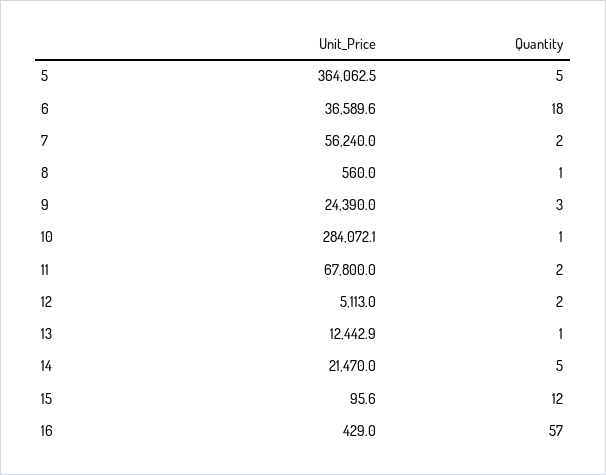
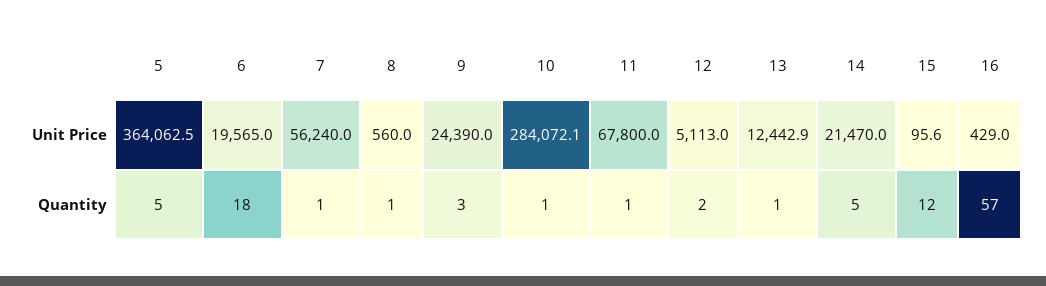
Unit_Price, 6: 36589.6 -> 19565
Quantity, 7: 2 -> 1
Quantity, 11: 2 -> 1

